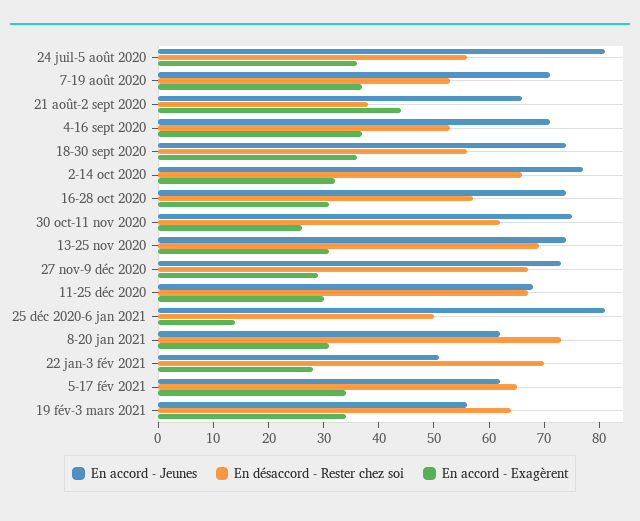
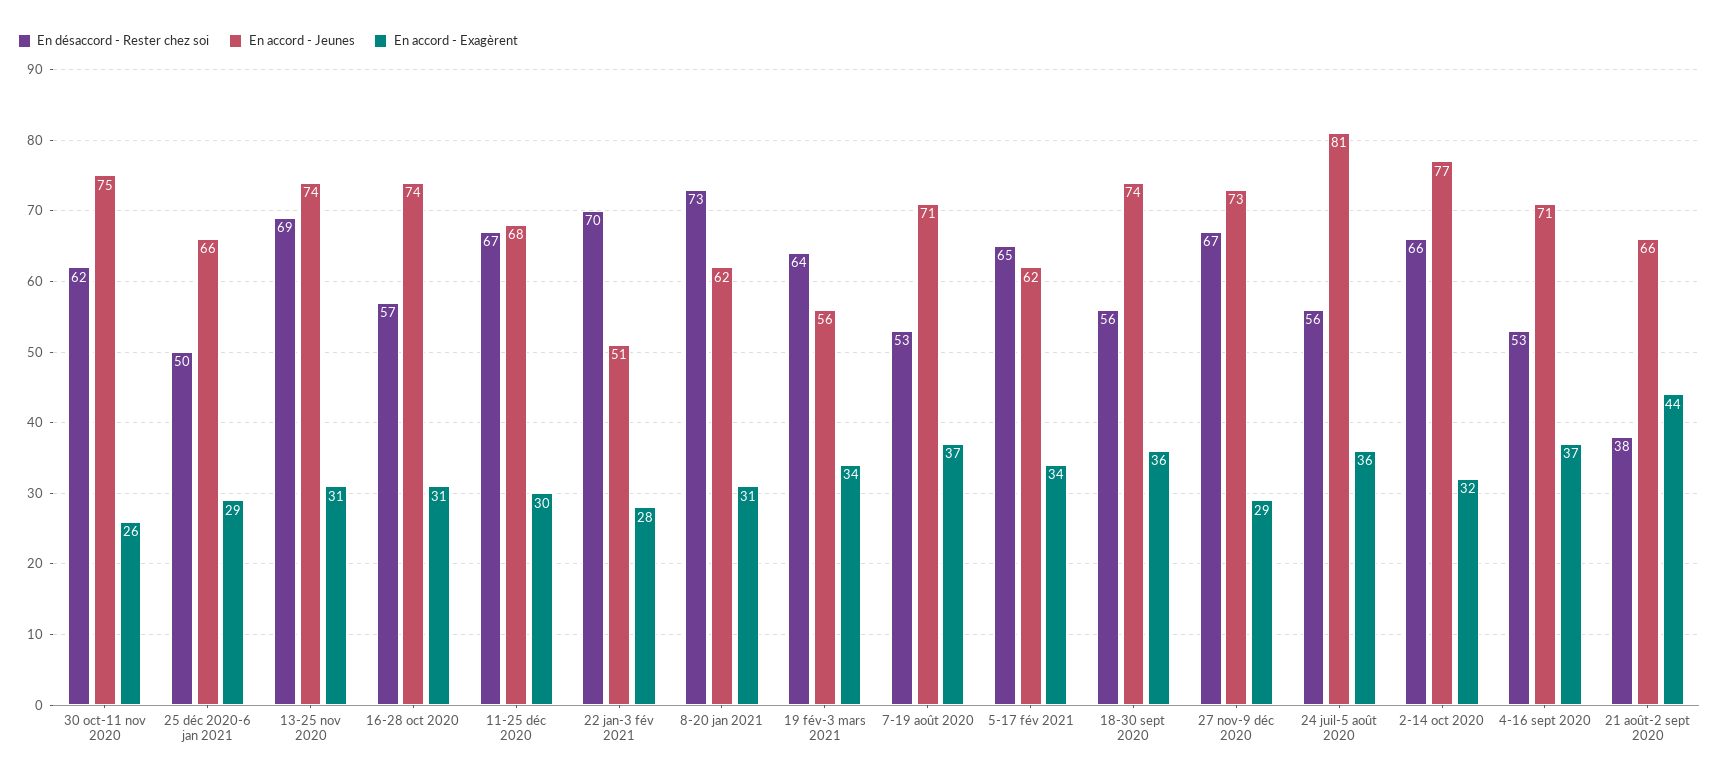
En accord - Jeunes, 25 déc 2020-6 jan 2021: 80 -> 66
En accord - Exagèrent, 25 déc 2020-6 jan 2021: 15 -> 29

